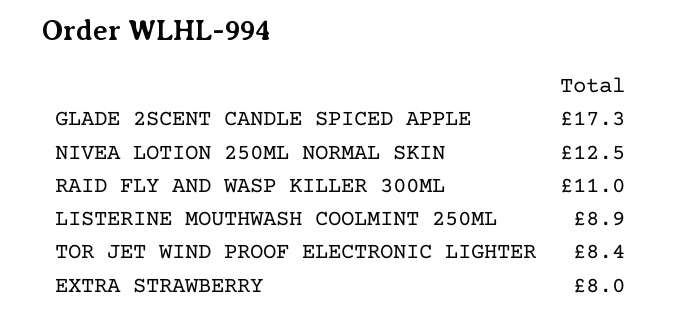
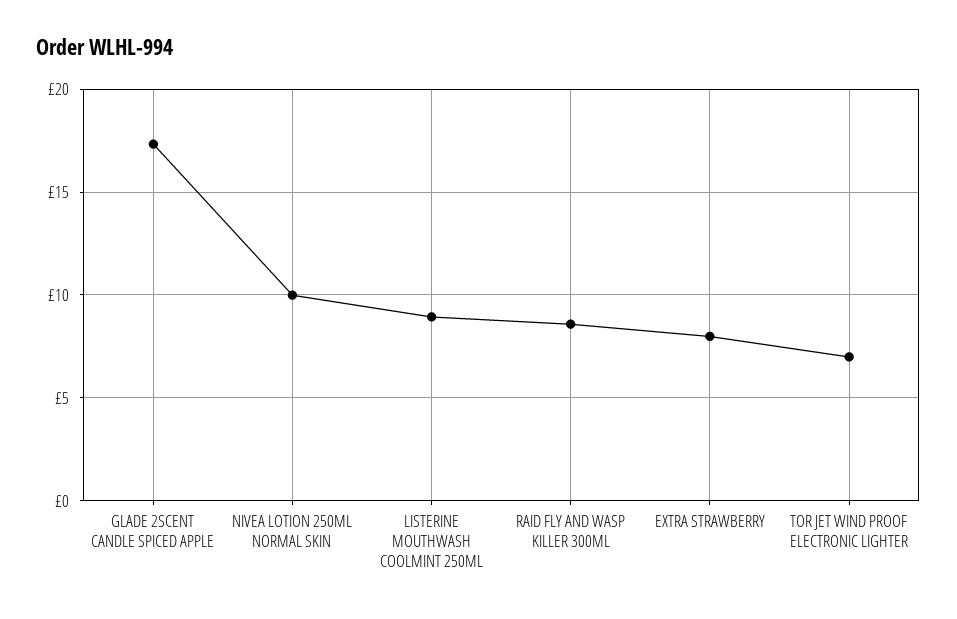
NIVEA LOTION 250ML NORMAL SKIN: 12.5 -> 10
RAID FLY AND WASP KILLER 300ML: 11 -> 8.5
TOR JET WIND PROOF ELECTRONIC LIGHTER: 8.4 -> 7

